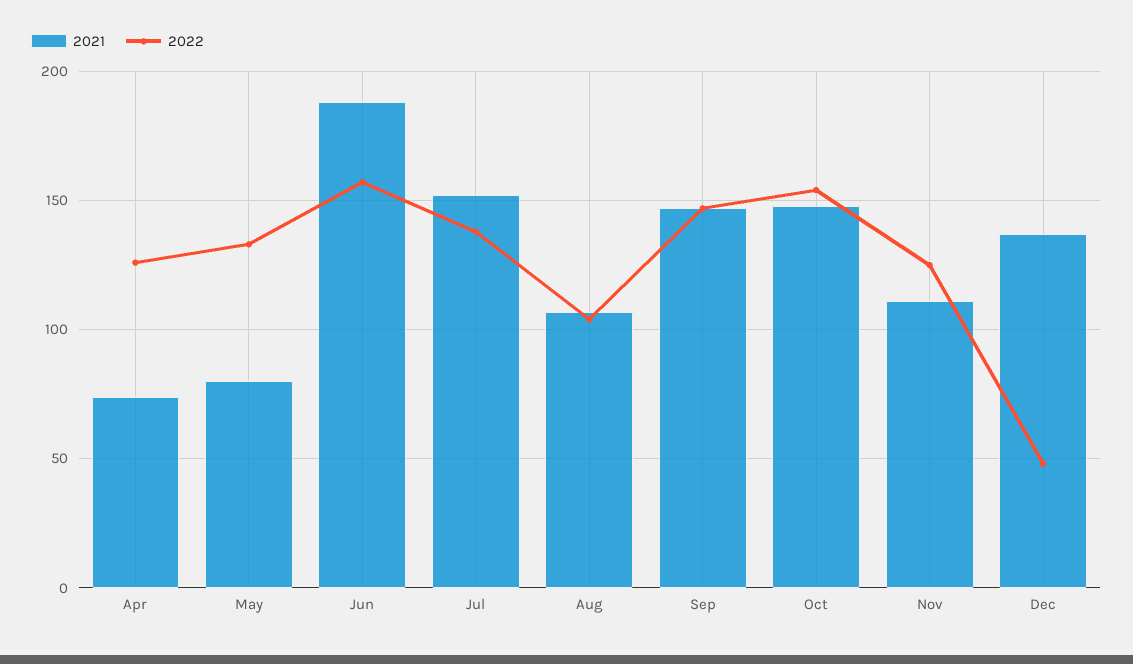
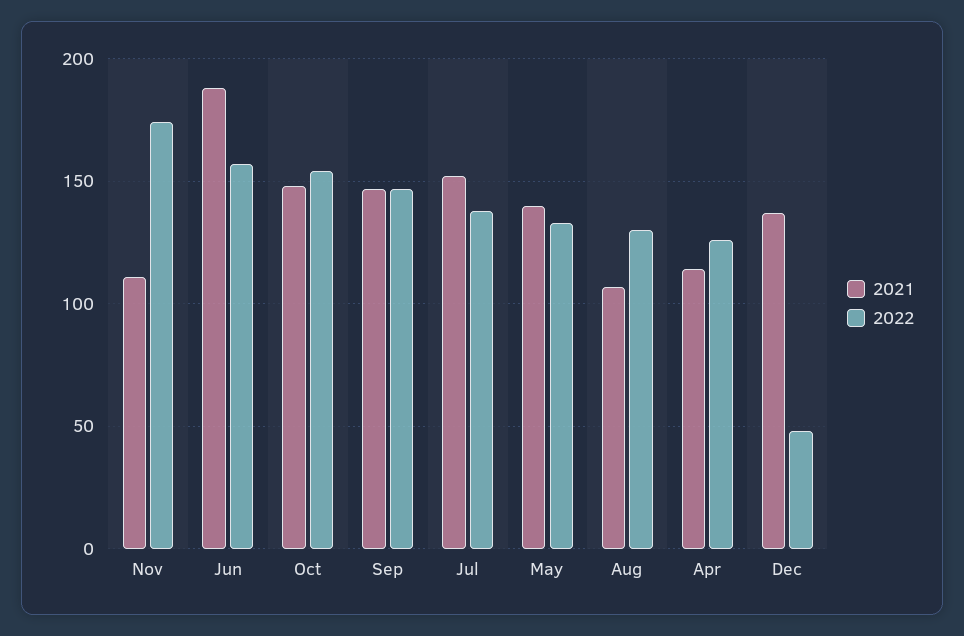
2021, Apr: 75 -> 115
2021, May: 80 -> 140
2022, Aug: 105 -> 130
2022, Nov: 125 -> 175

